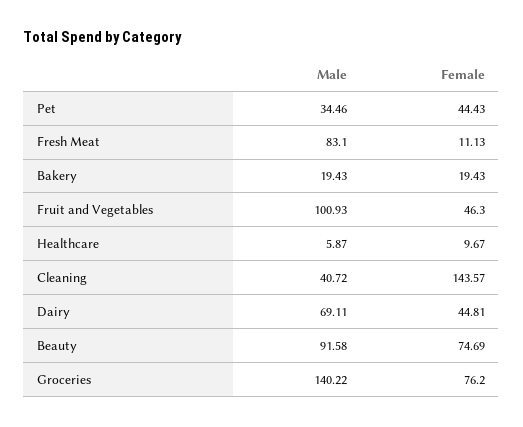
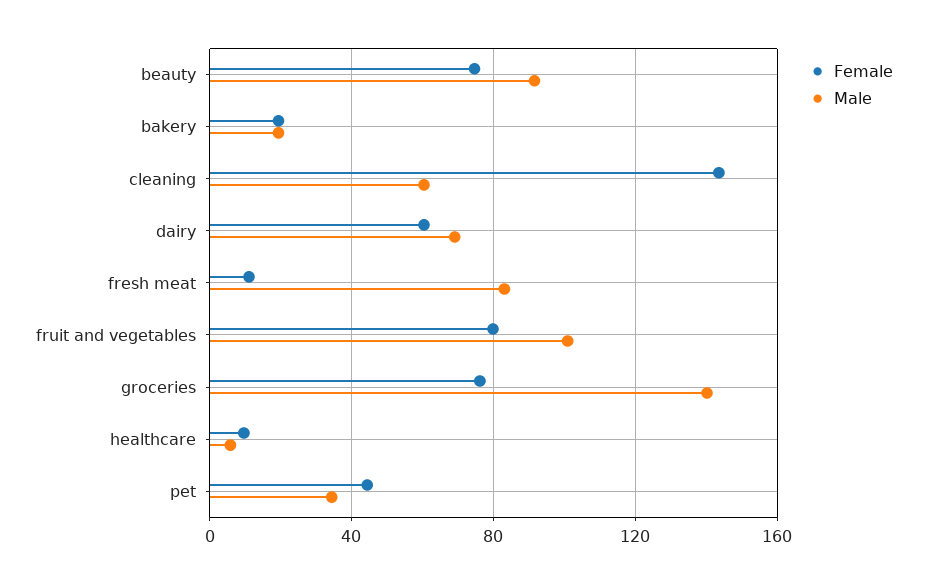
Female, Fruit and Vegetables: 46.3 -> 80
Male, Cleaning: 40.72 -> 60
Female, Dairy: 44.81 -> 60

